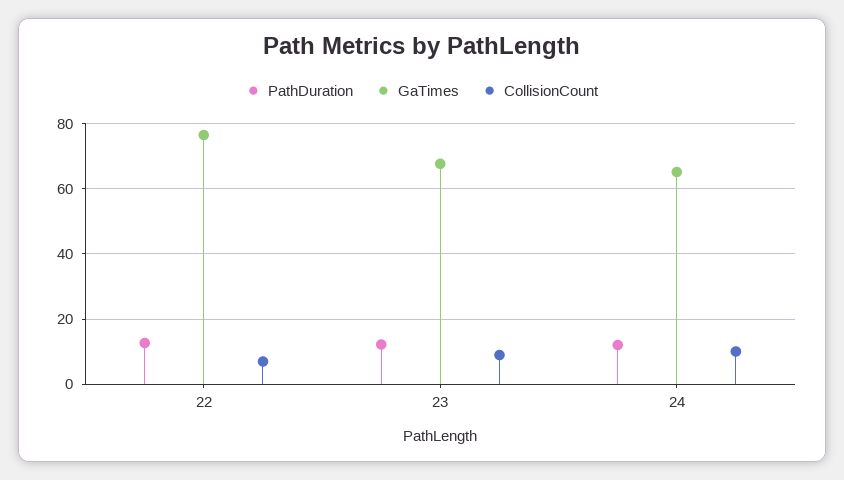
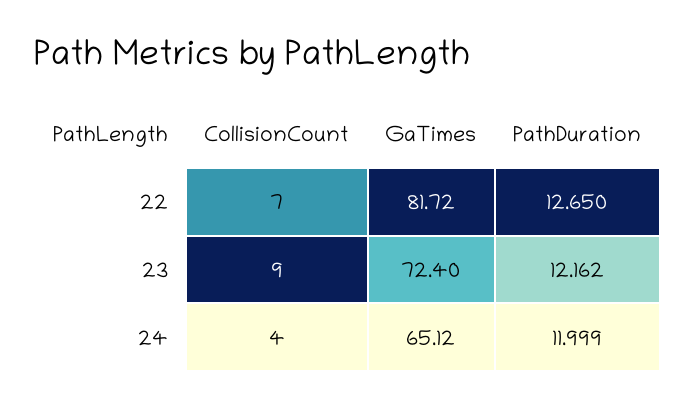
GaTimes, 22: 76 -> 81.72
GaTimes, 23: 68 -> 72.4
CollisionCount, 24: 10 -> 4

